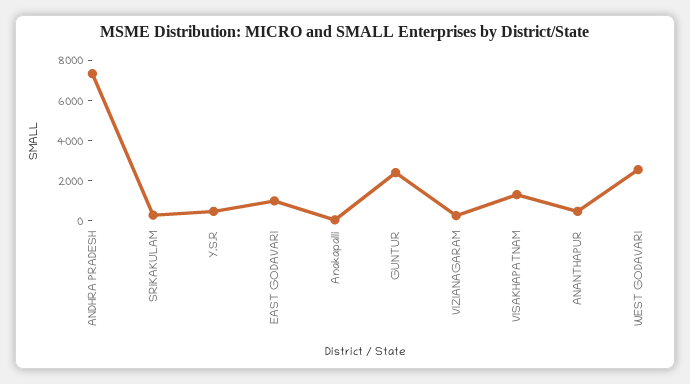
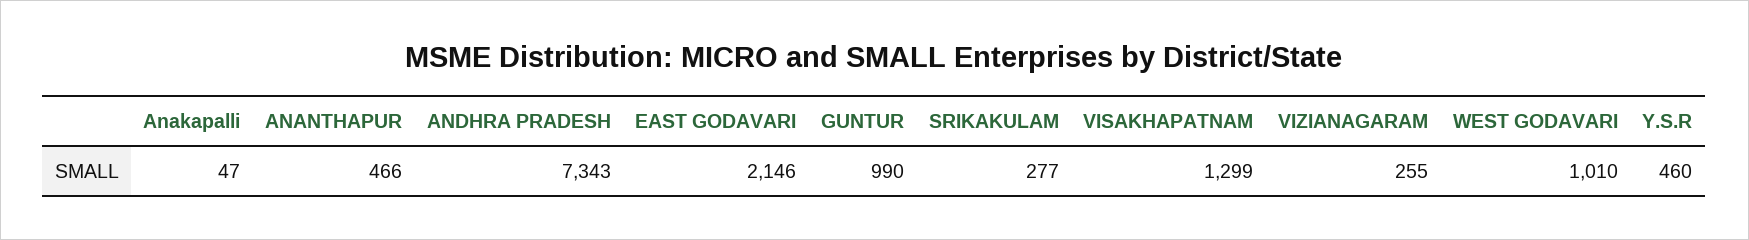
EAST GODAVARI: 1000 -> 2146
GUNTUR: 2500 -> 990
WEST GODAVARI: 2500 -> 1010

